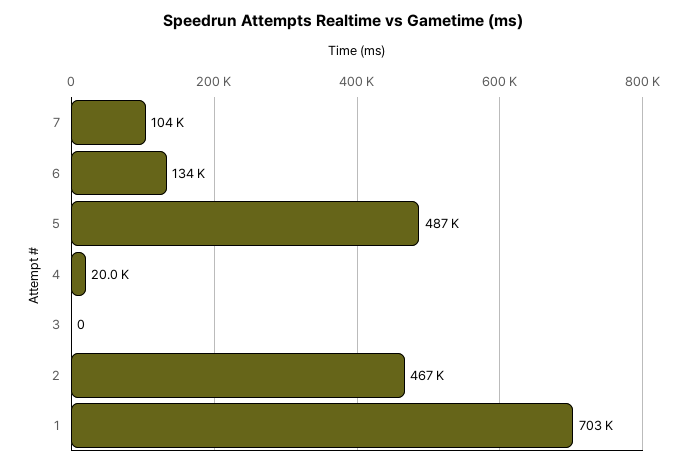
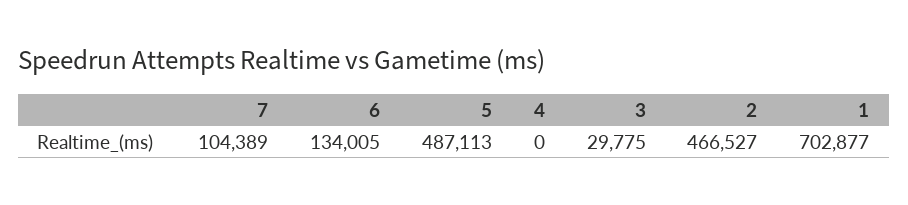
4: 20000 -> 0
3: 0 -> 29775

